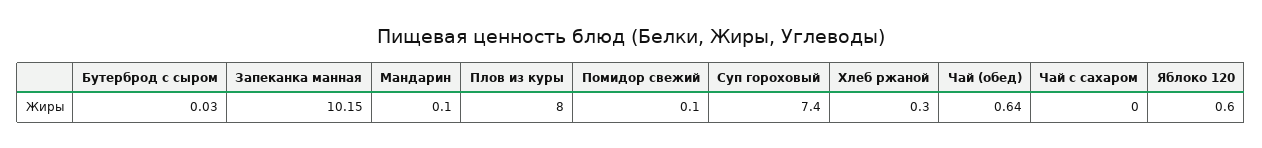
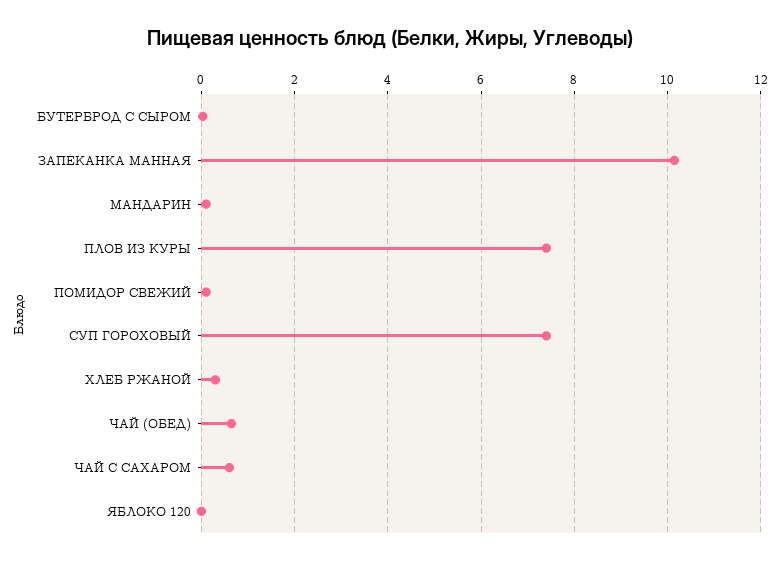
Плов из куры: 8 -> 7.4
Чай с сахаром: 0 -> 0.6
Яблоко 120: 0.6 -> 0

